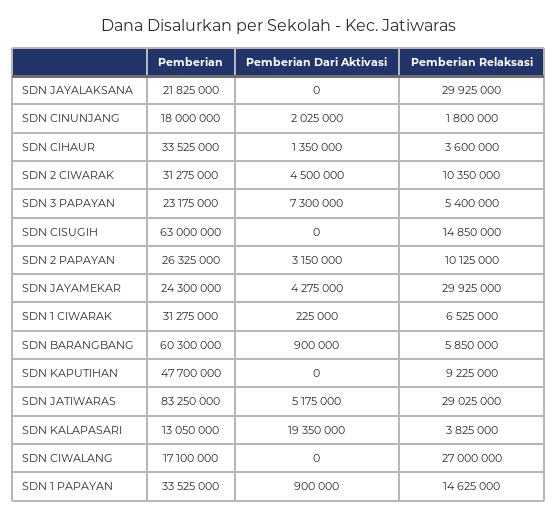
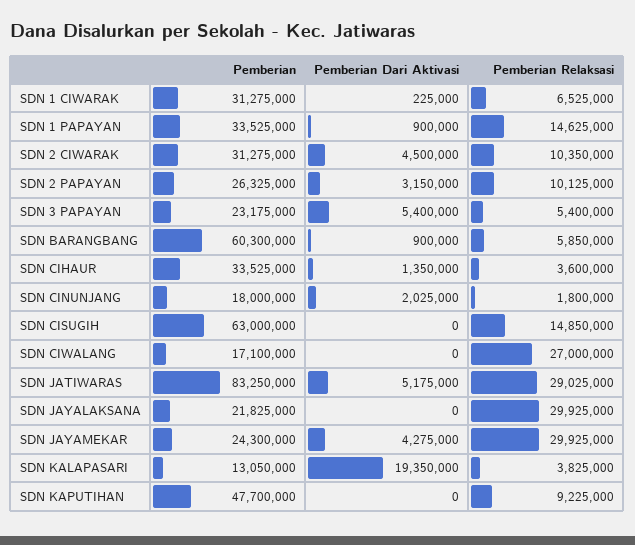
Pemberian Dari Aktivasi, SDN 3 PAPAYAN: 7300000 -> 5400000

